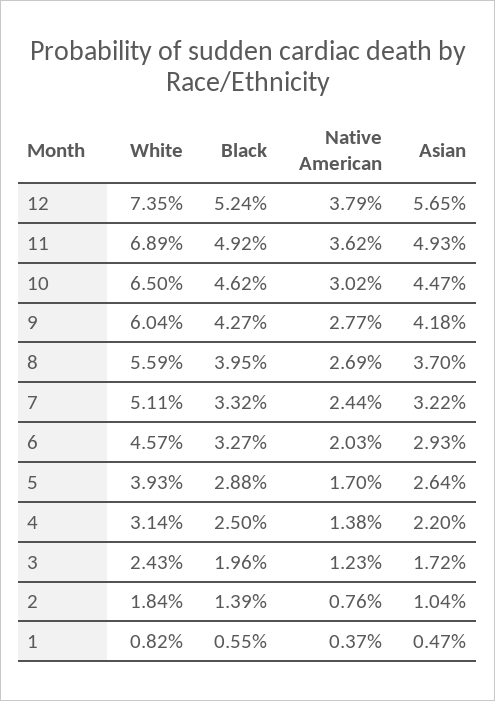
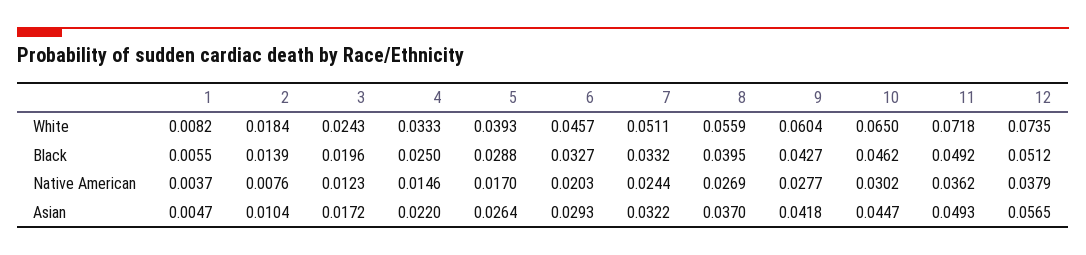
Black, 12: 0.0524 -> 0.0512
White, 11: 0.0689 -> 0.0718
White, 4: 0.0314 -> 0.0333
Native American, 4: 0.0138 -> 0.0146

